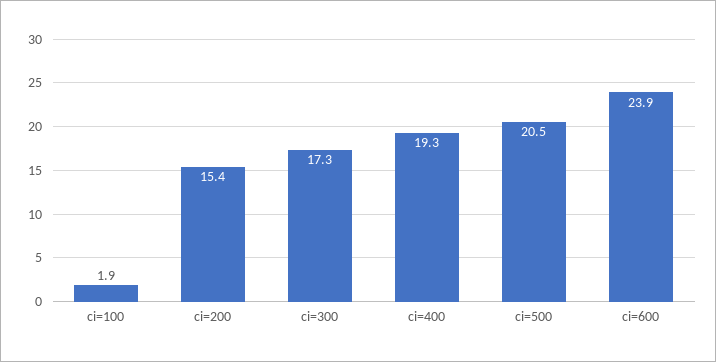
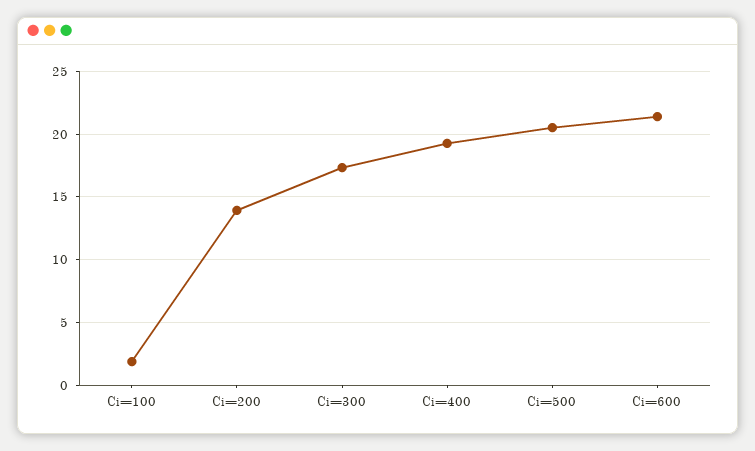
ci=200: 15.4 -> 14
ci=600: 23.9 -> 21.5

